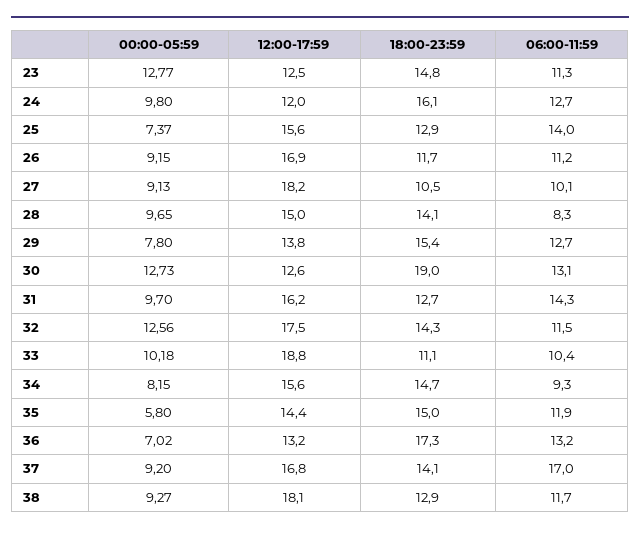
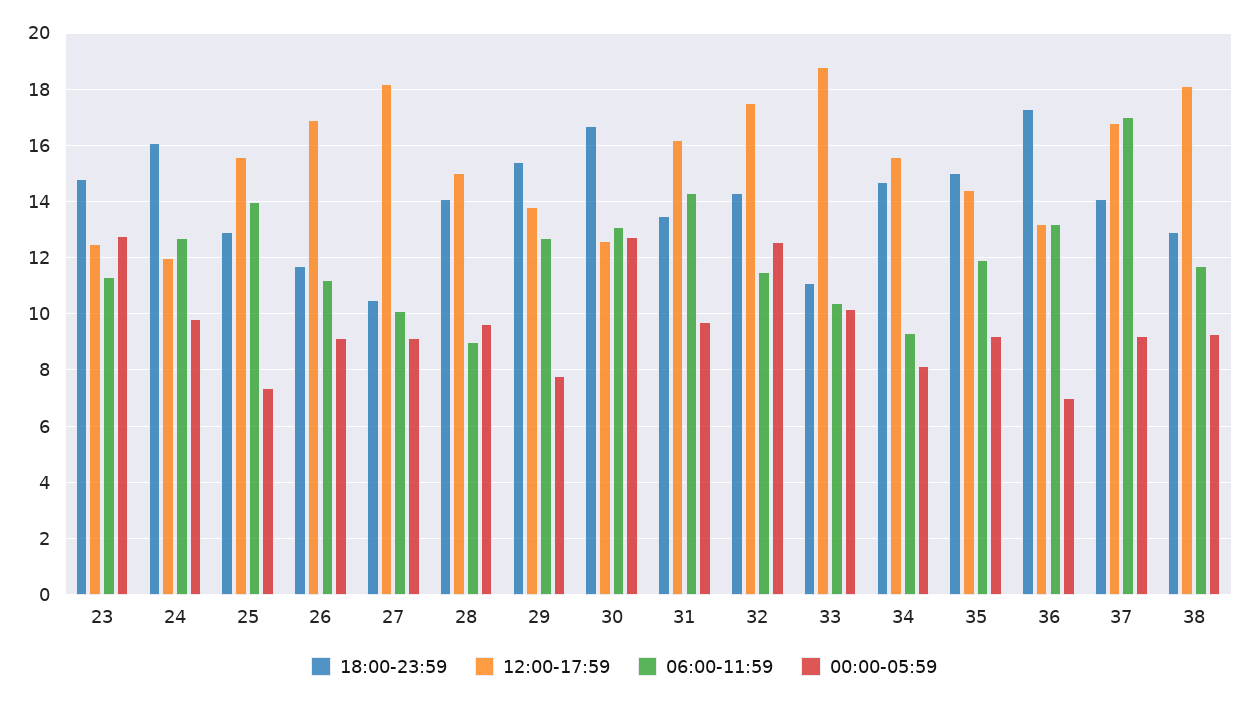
06:00-11:59, 28: 8.3 -> 9
18:00-23:59, 30: 19 -> 16.75
18:00-23:59, 31: 12.7 -> 13.5
00:00-05:59, 35: 5.8 -> 9.25

